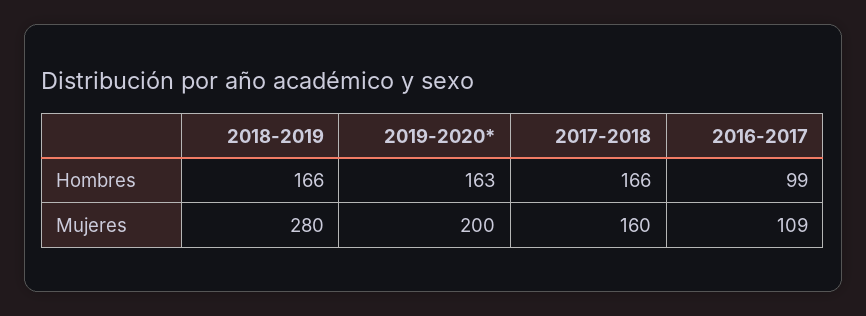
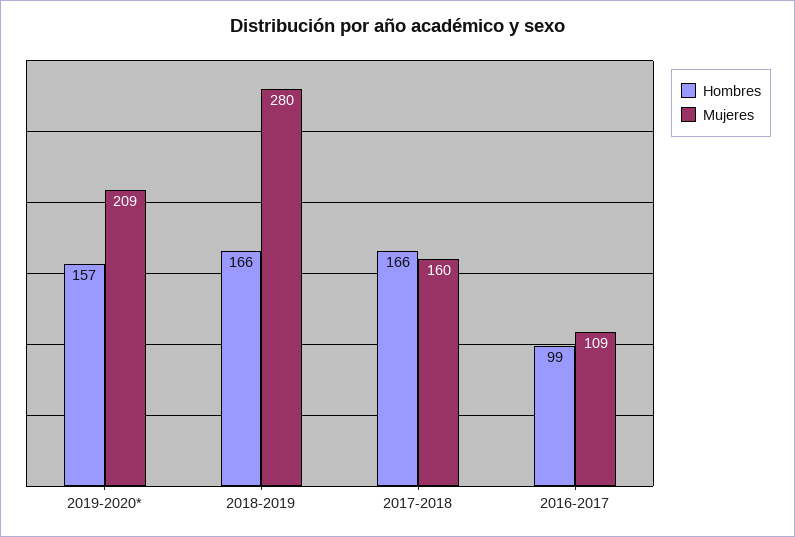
Hombres, 2019-2020*: 163 -> 157
Mujeres, 2019-2020*: 200 -> 209

